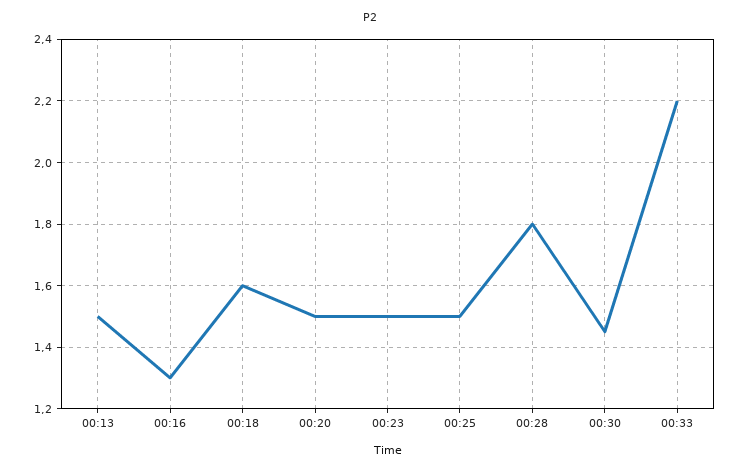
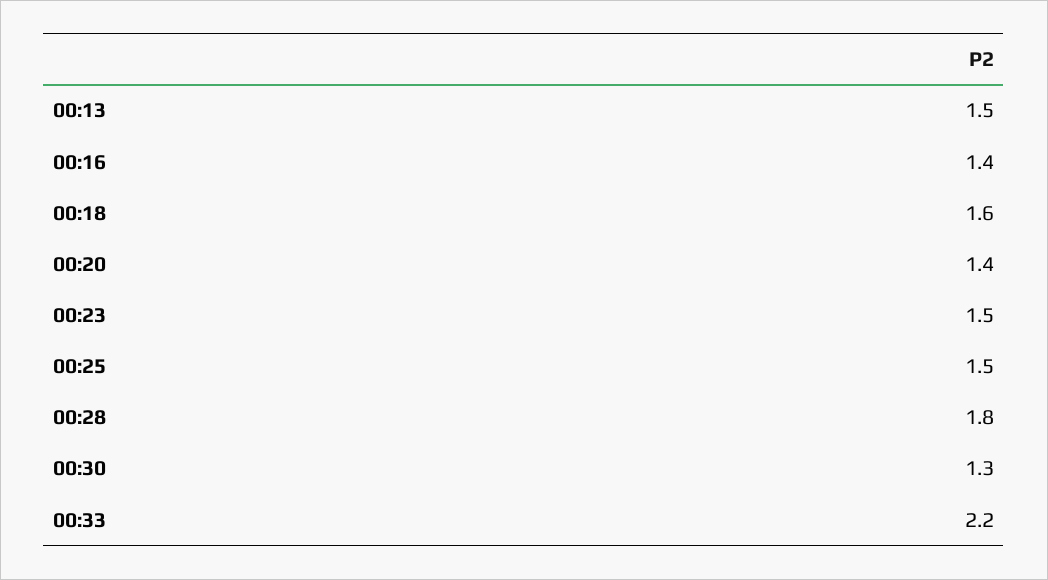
00:16: 1.3 -> 1.4
00:20: 1.5 -> 1.4
00:30: 1.45 -> 1.3

